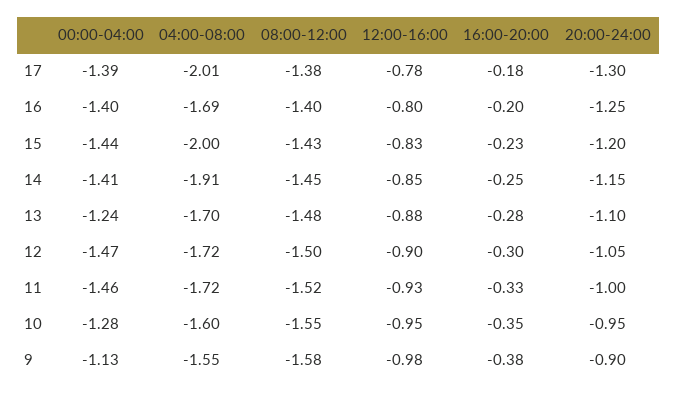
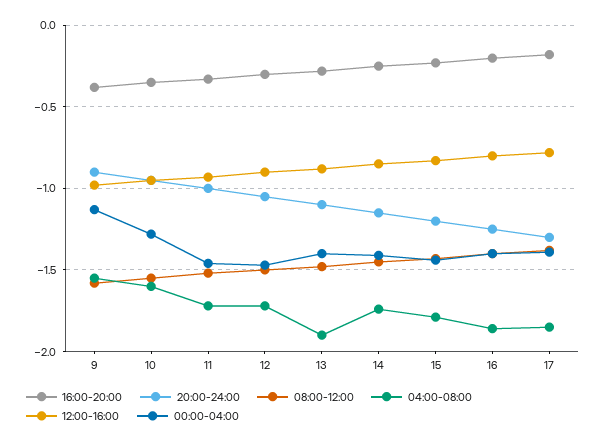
04:00-08:00, 17: -2.01 -> -1.85
04:00-08:00, 16: -1.69 -> -1.85
04:00-08:00, 15: -2 -> -1.8
04:00-08:00, 14: -1.91 -> -1.75
00:00-04:00, 13: -1.24 -> -1.4
04:00-08:00, 13: -1.7 -> -1.9

